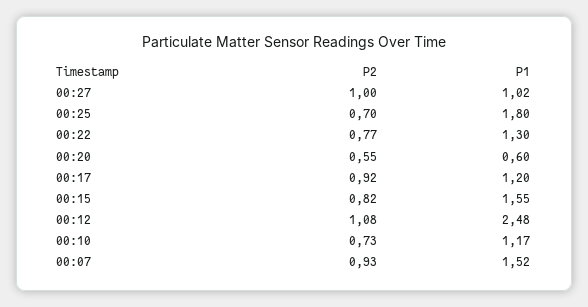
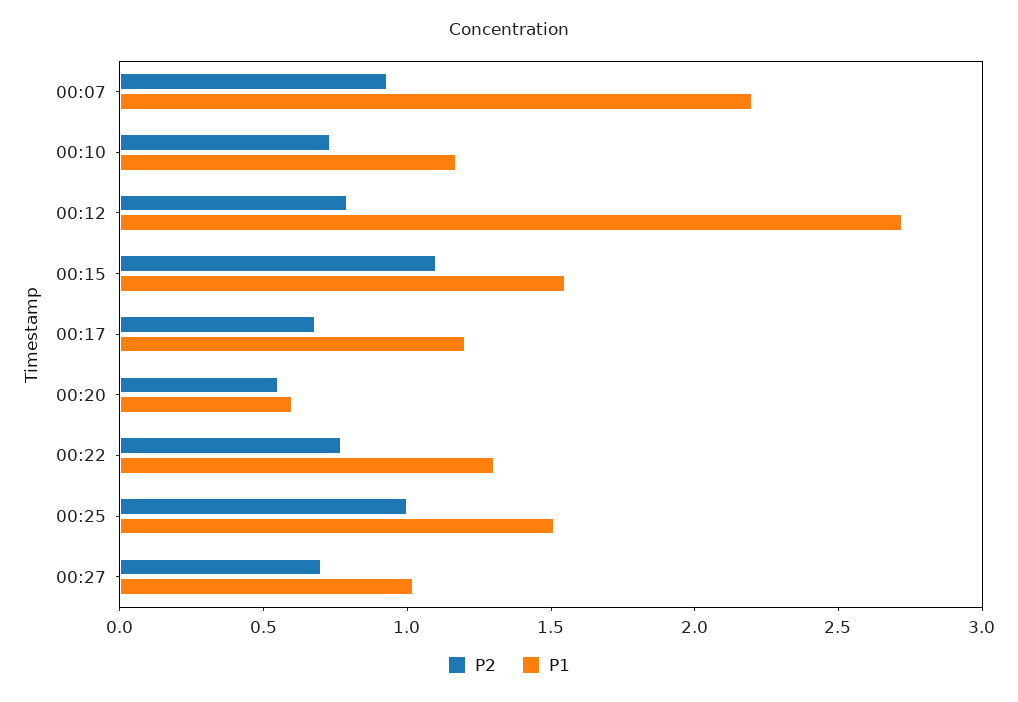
P2, 00:27: 1 -> 0.7
P2, 00:25: 0.7 -> 1
P1, 00:25: 1.8 -> 1.5
P2, 00:17: 0.92 -> 0.7
P2, 00:15: 0.82 -> 1.1
P2, 00:12: 1.08 -> 0.8
P1, 00:12: 2.48 -> 2.7
P1, 00:07: 1.52 -> 2.2

